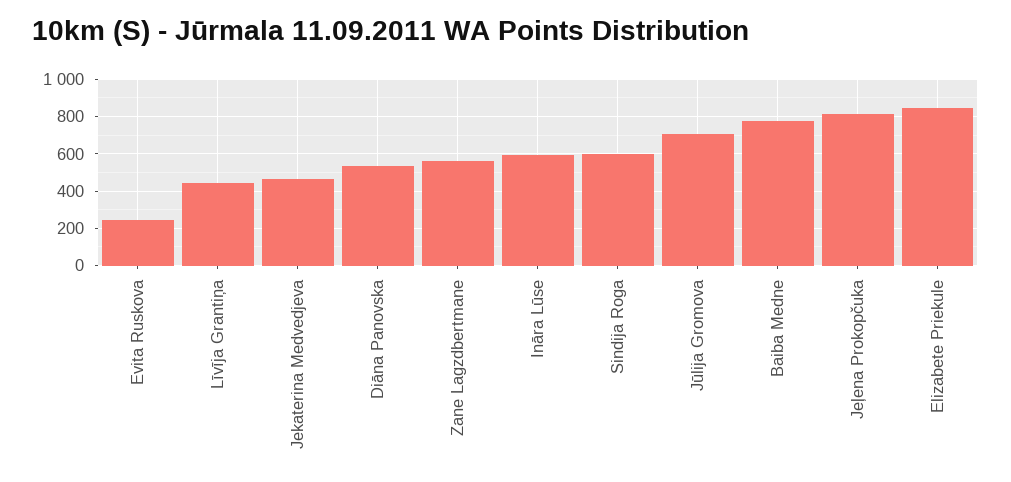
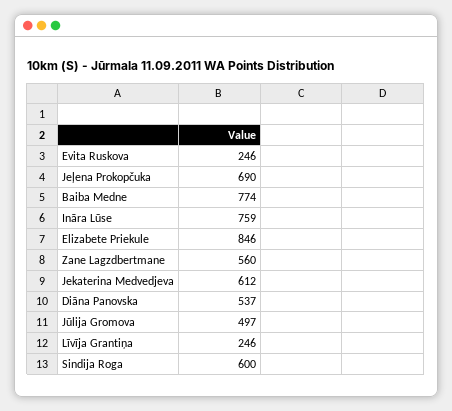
Līvīja Grantiņa: 450 -> 246
Jekaterina Medvedjeva: 450 -> 612
Ināra Lūse: 600 -> 759
Jūlija Gromova: 700 -> 497
Jeļena Prokopčuka: 800 -> 690

